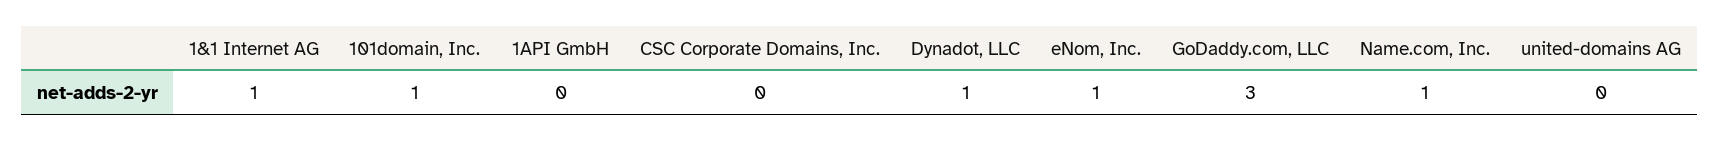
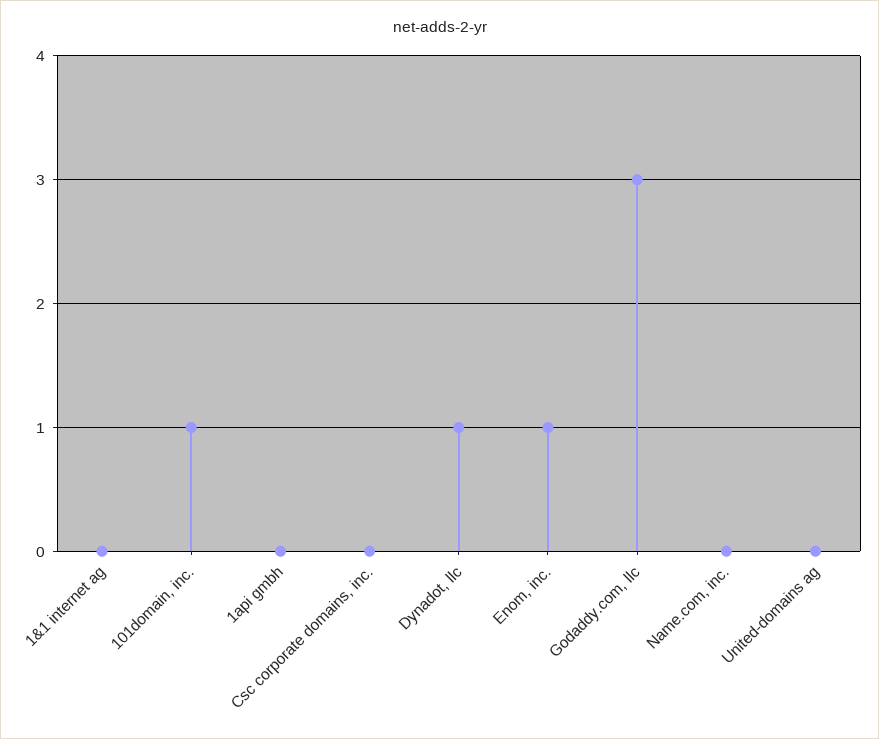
1&1 Internet AG: 1 -> 0
Name.com, Inc.: 1 -> 0

